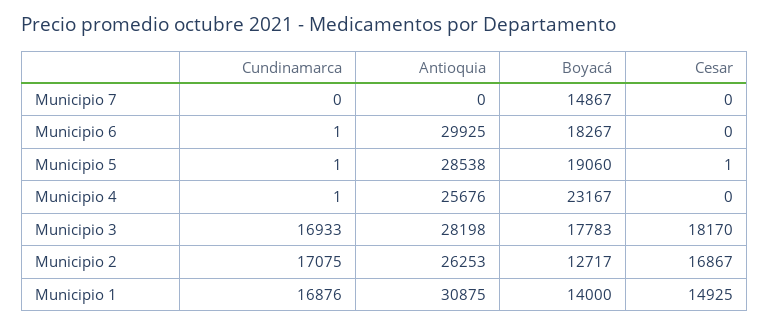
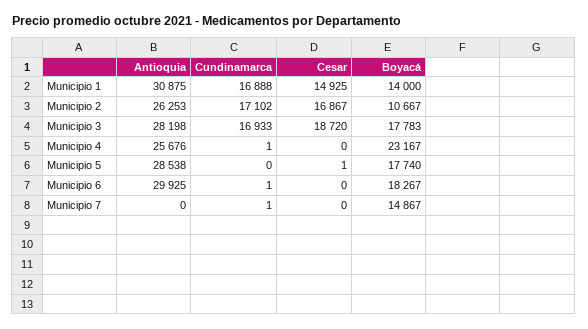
Cundinamarca, Municipio 7: 0 -> 1
Cundinamarca, Municipio 5: 1 -> 0
Boyacá, Municipio 5: 19060 -> 17740
Cesar, Municipio 3: 18170 -> 18720
Cundinamarca, Municipio 2: 17075 -> 17102
Boyacá, Municipio 2: 12717 -> 10667
Cundinamarca, Municipio 1: 16876 -> 16888

